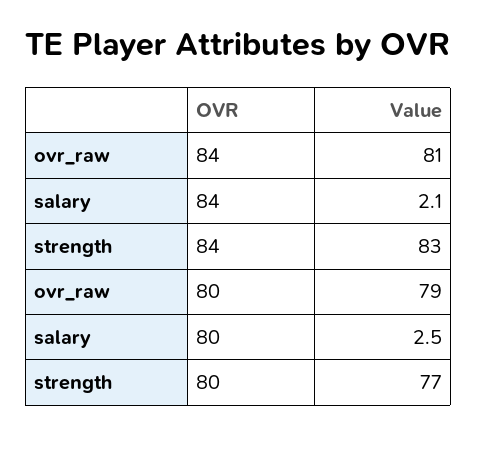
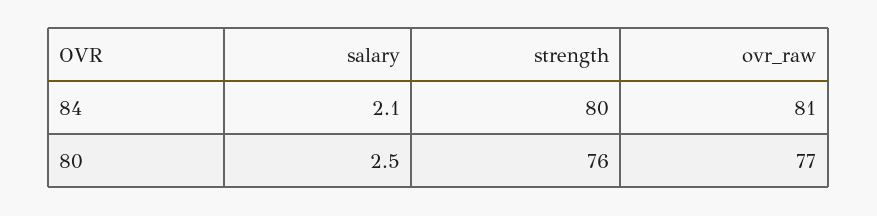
strength, 84: 83 -> 80
ovr_raw, 80: 79 -> 77
strength, 80: 77 -> 76

